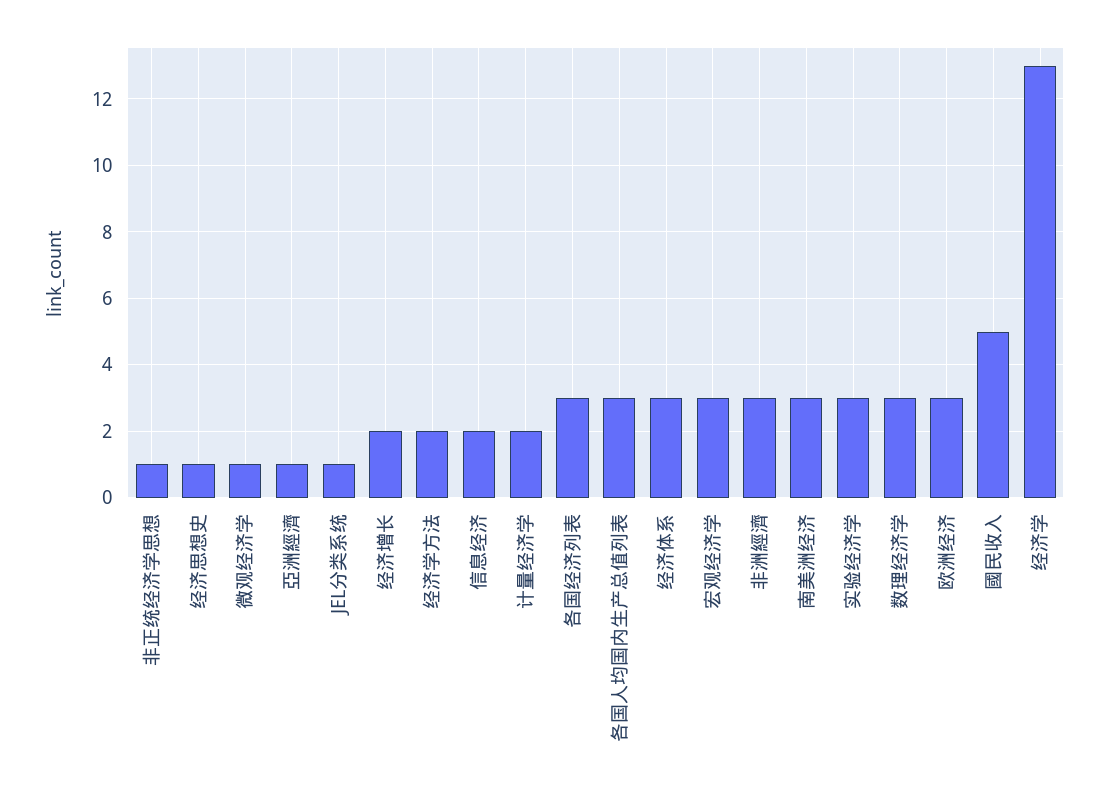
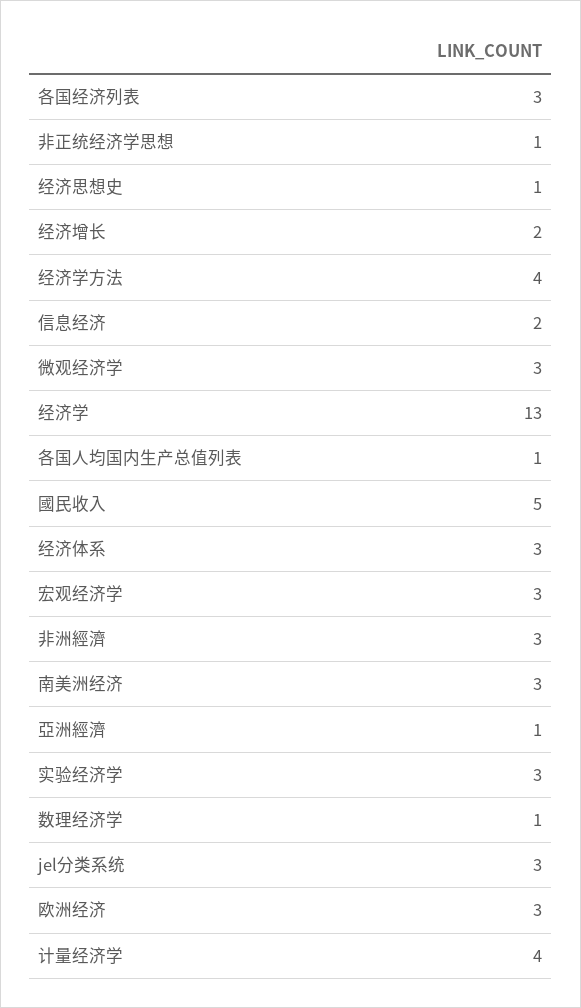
微观经济学: 1 -> 3
JEL分类系统: 1 -> 3
经济学方法: 2 -> 4
计量经济学: 2 -> 4
各国人均国内生产总值列表: 3 -> 1
数理经济学: 3 -> 1

